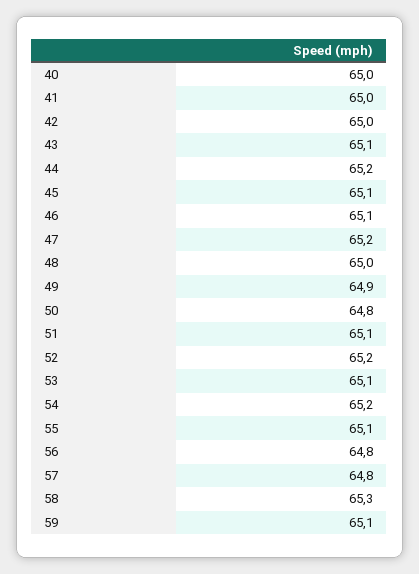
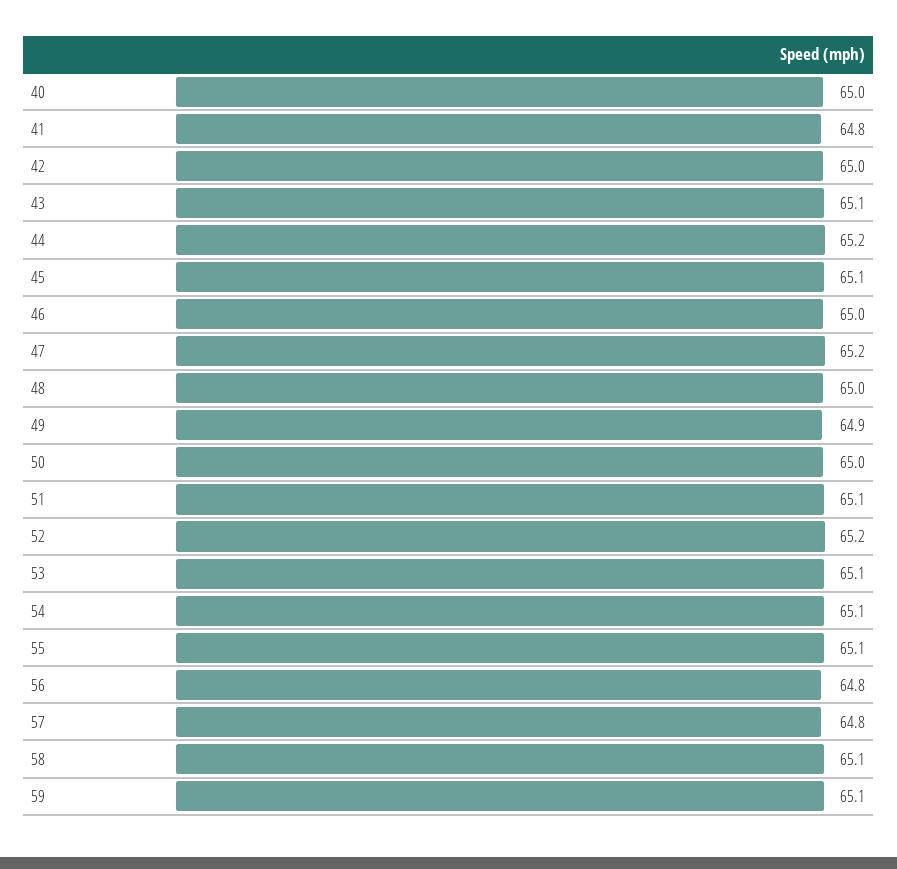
41: 65 -> 64.8
46: 65.1 -> 65
50: 64.8 -> 65
54: 65.2 -> 65.1
58: 65.3 -> 65.1

